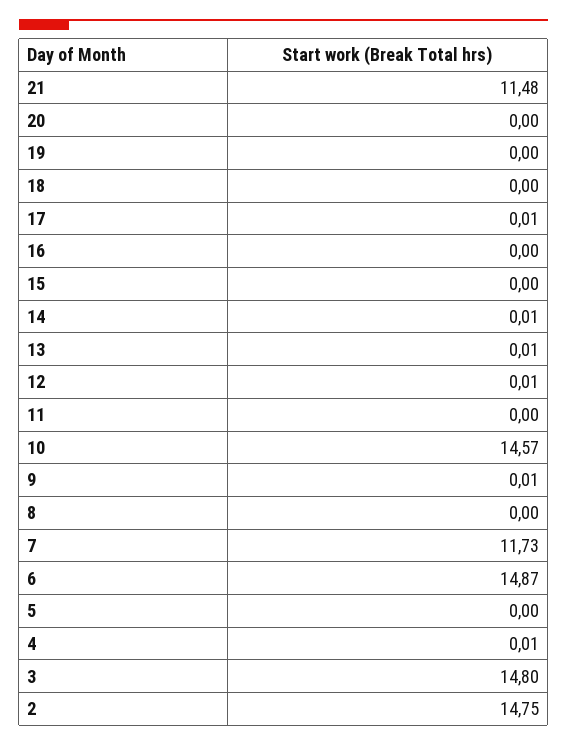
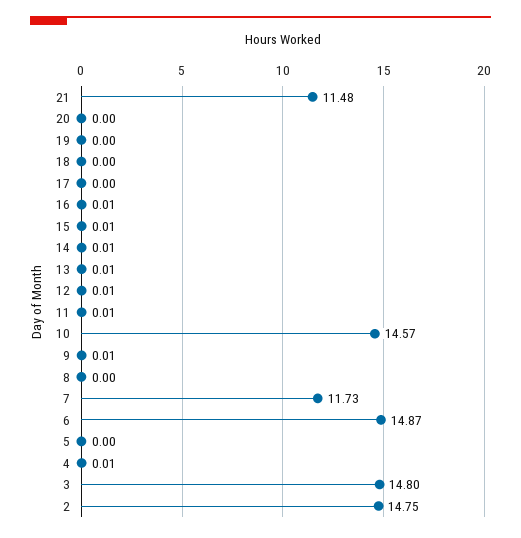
17: 0.01 -> 0
16: 0 -> 0.01
15: 0 -> 0.01
11: 0 -> 0.01

